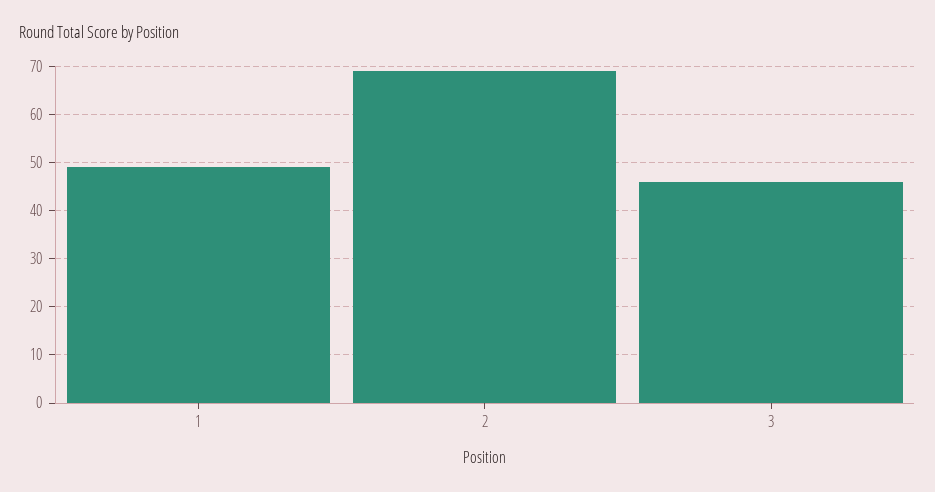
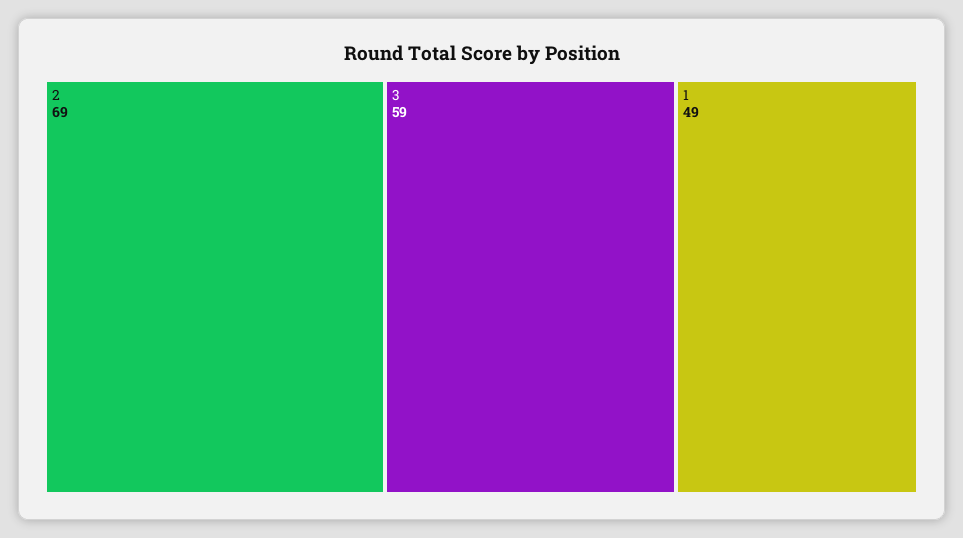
3: 45 -> 59

